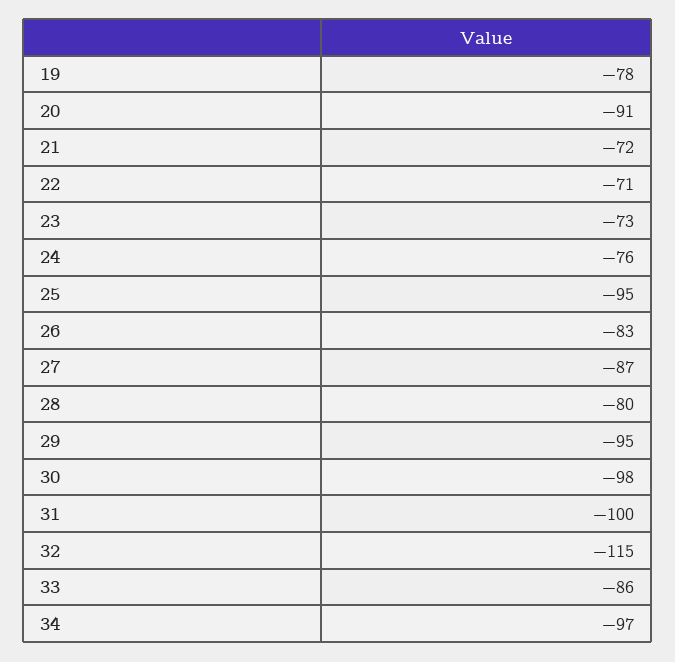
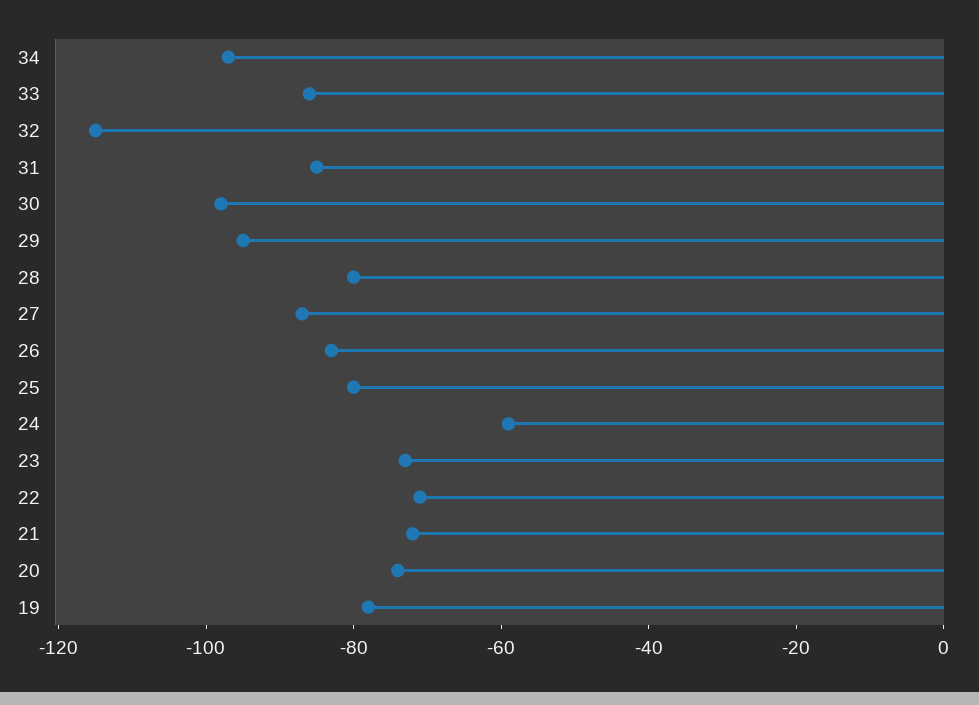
20: -91 -> -75
24: -76 -> -60
25: -95 -> -80
31: -100 -> -85

